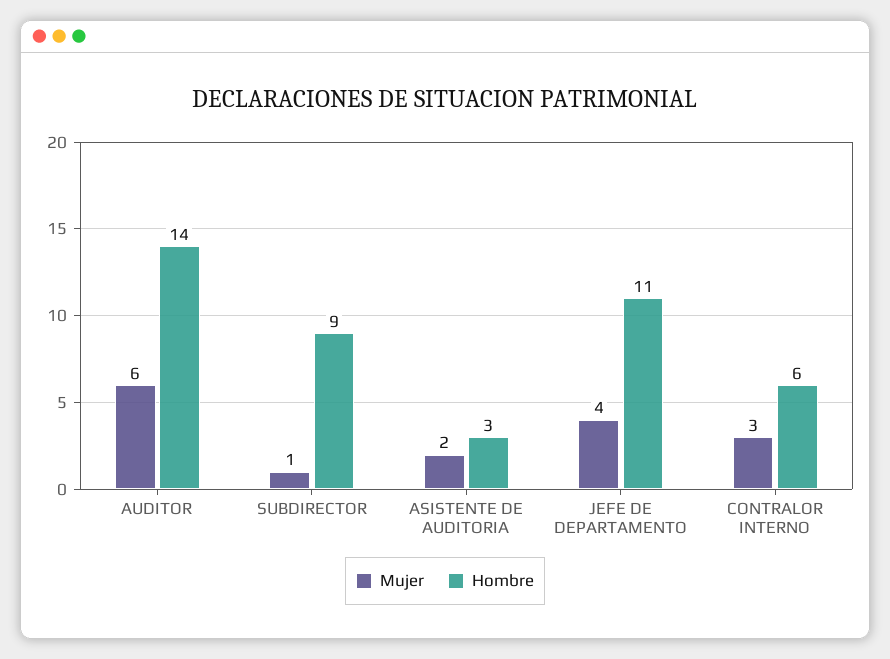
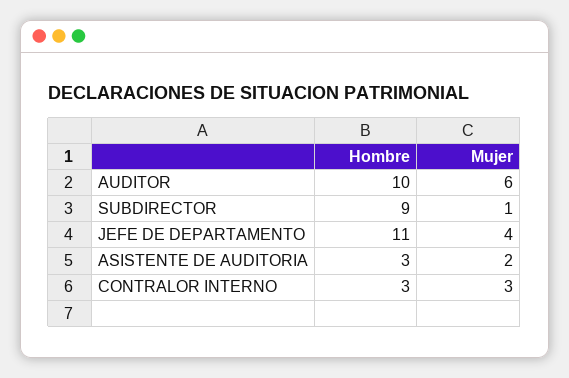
Hombre, AUDITOR: 14 -> 10
Hombre, CONTRALOR INTERNO: 6 -> 3

